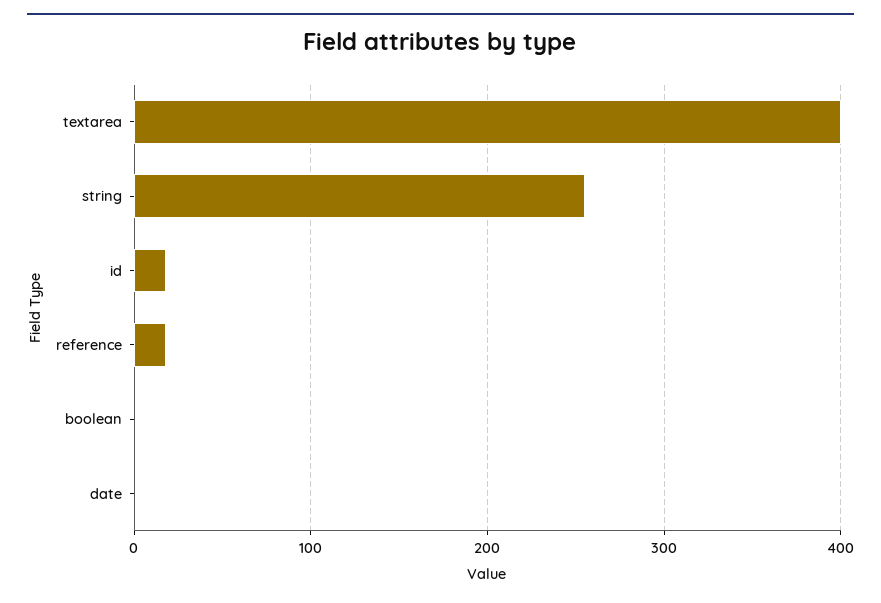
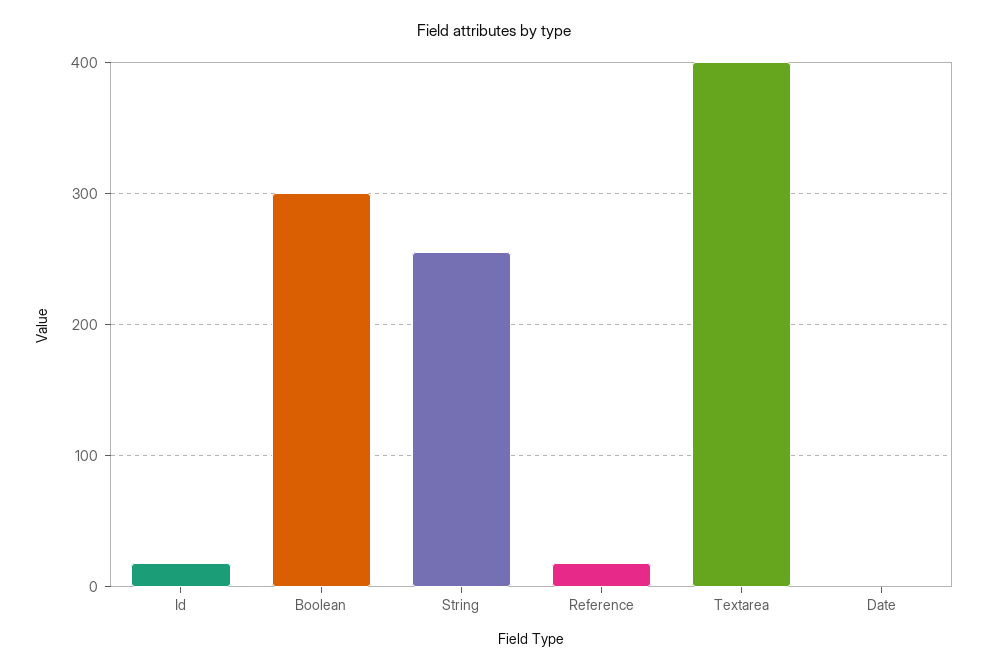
boolean: 0 -> 300

